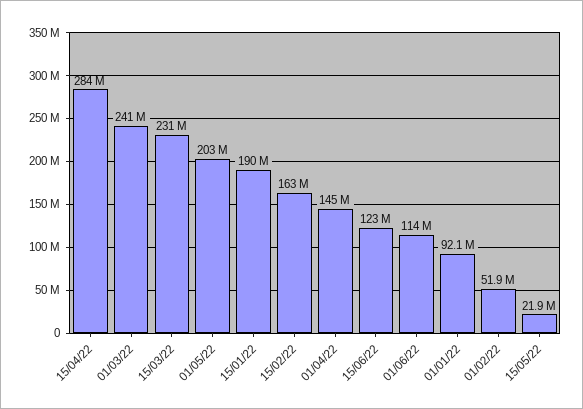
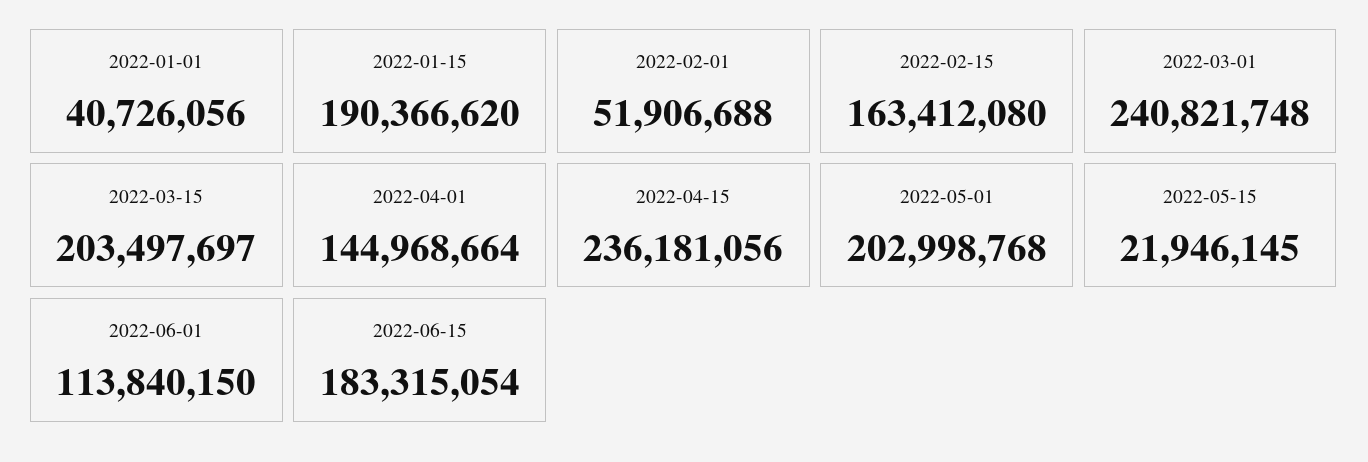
15/04/22: 284000000 -> 236181056
15/03/22: 231000000 -> 203497697
15/06/22: 123000000 -> 183315054
01/01/22: 92100000 -> 40726056

